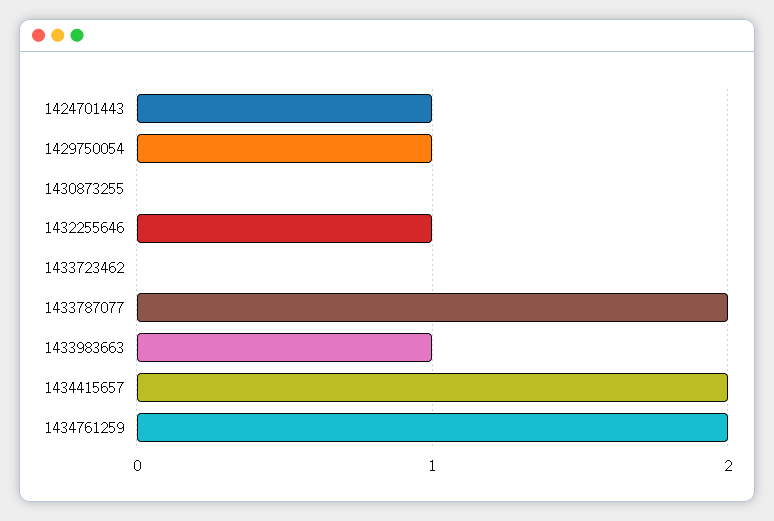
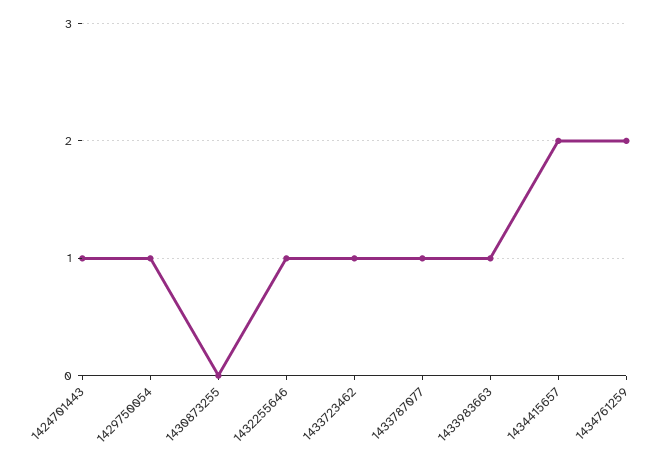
1433723462: 0 -> 1
1433787077: 2 -> 1

